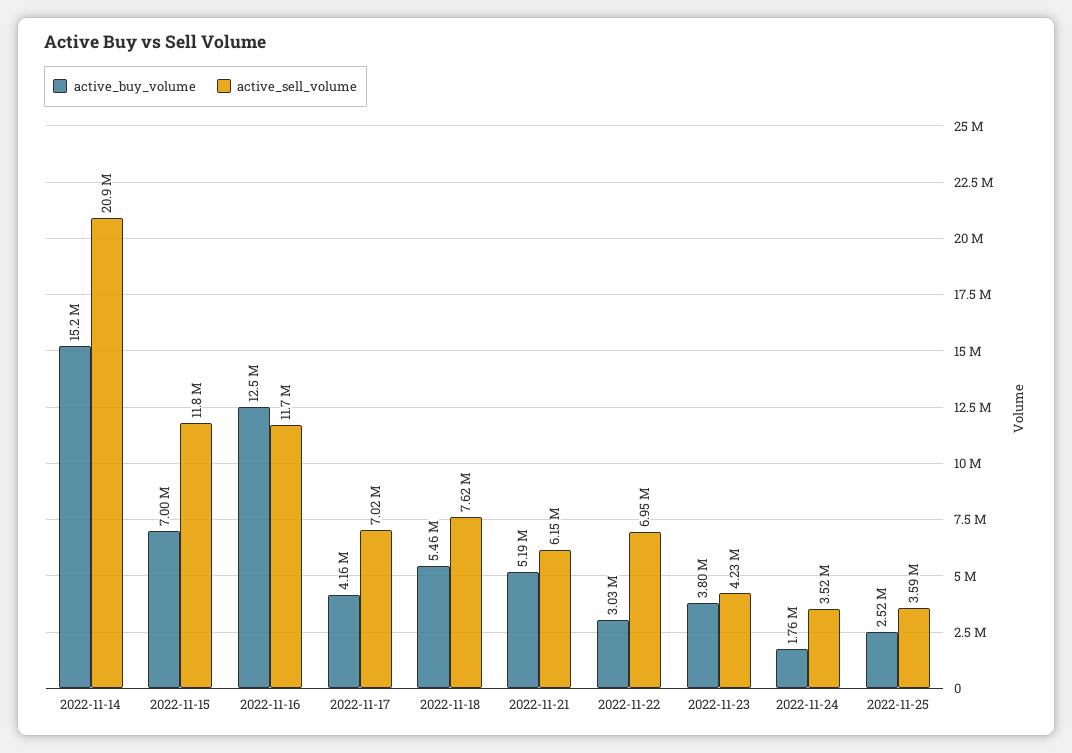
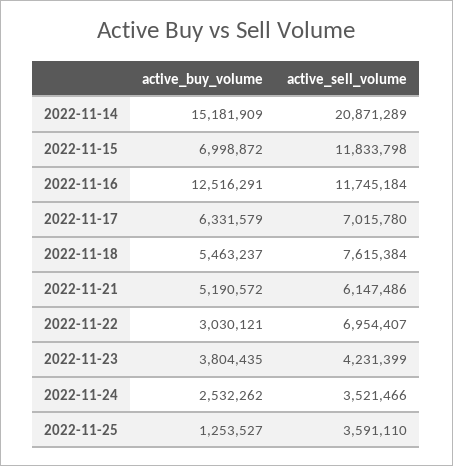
active_buy_volume, 2022-11-17: 4160000 -> 6331579
active_buy_volume, 2022-11-24: 1760000 -> 2532262
active_buy_volume, 2022-11-25: 2520000 -> 1253527

